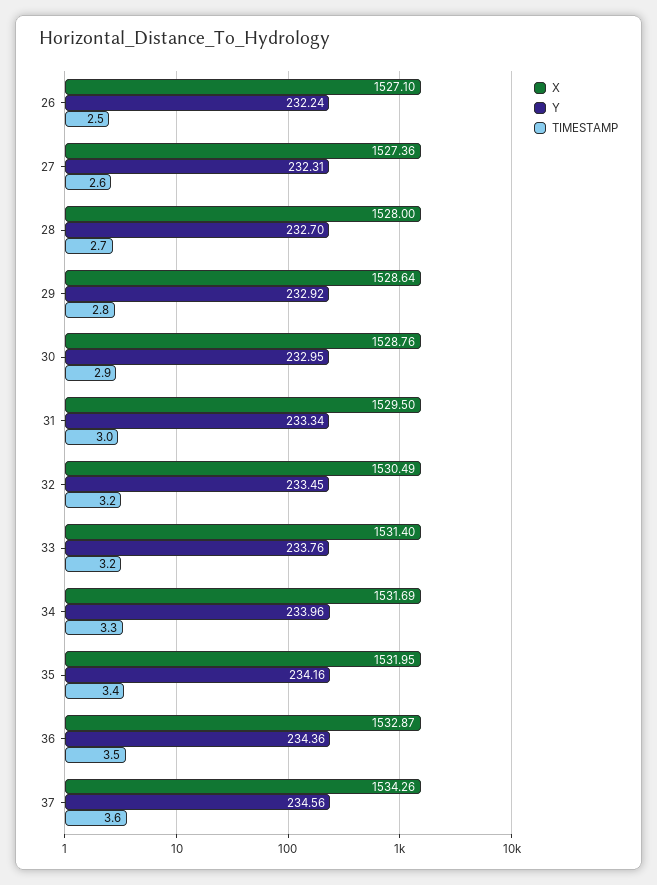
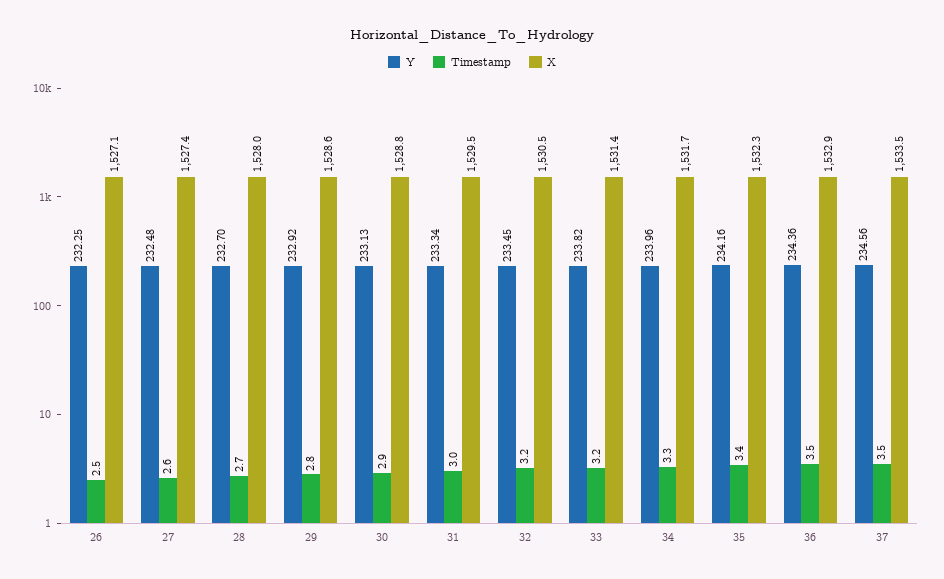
Y, 26: 232.24 -> 232.25
Y, 27: 232.31 -> 232.48
Y, 30: 232.95 -> 233.13
Y, 33: 233.76 -> 233.82
X, 35: 1531.95 -> 1532.3
X, 37: 1534.26 -> 1533.5
TIMESTAMP, 37: 3.6 -> 3.5

